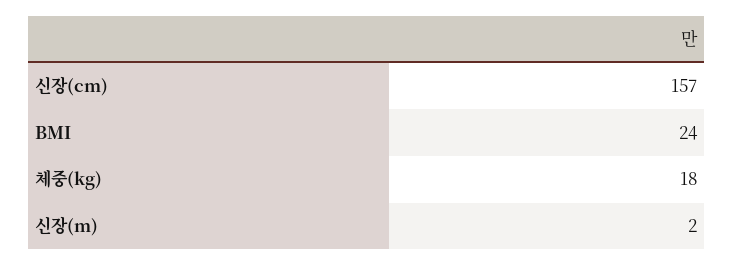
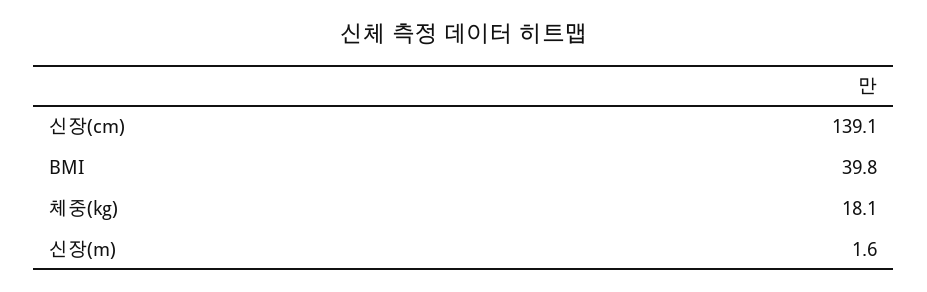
신장(cm): 157 -> 139.1
BMI: 24 -> 39.8

